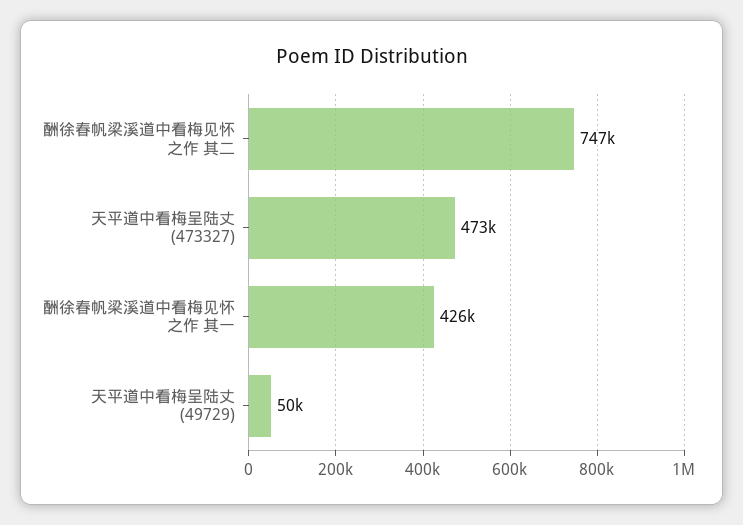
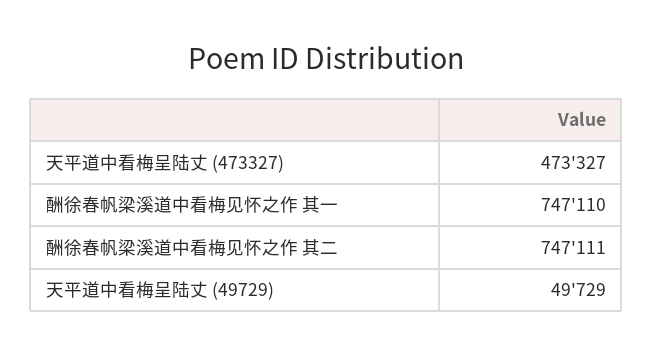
酬徐春帆梁溪道中看梅见怀之作 其一: 426000 -> 747110

